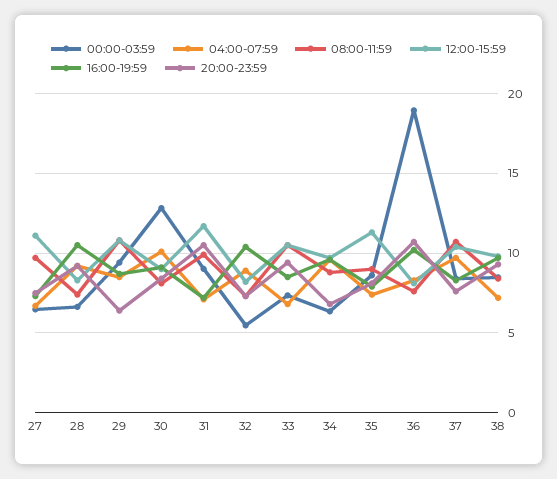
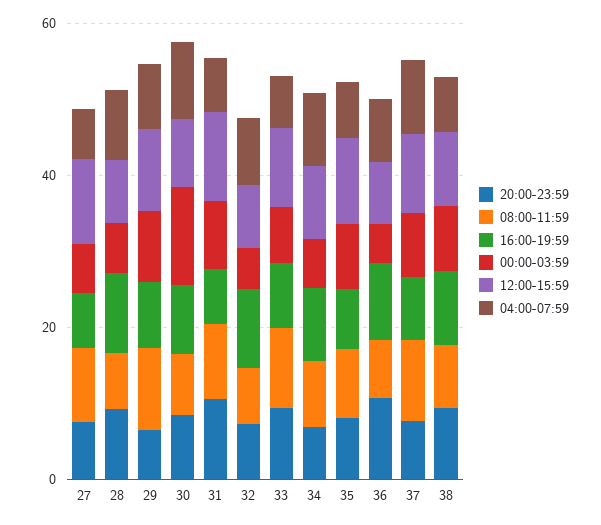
00:00-03:59, 36: 19 -> 5

